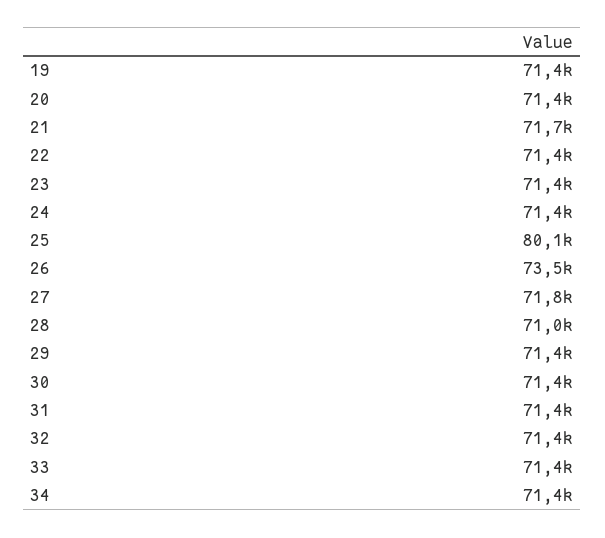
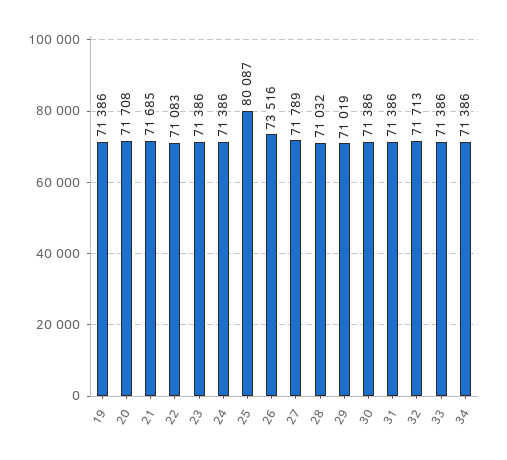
20: 71400 -> 71708
22: 71400 -> 71083
29: 71400 -> 71019
32: 71400 -> 71713

